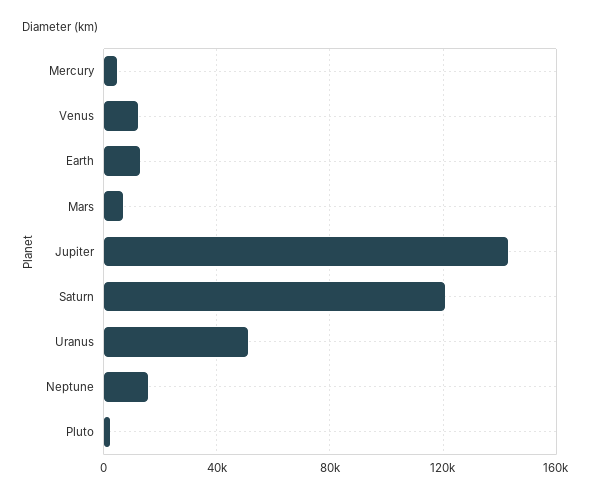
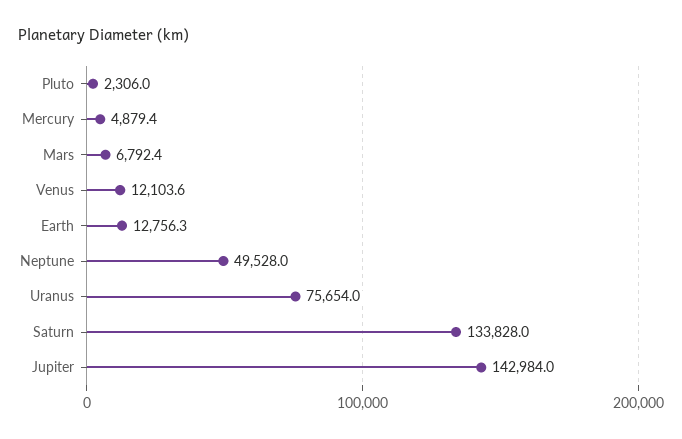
Saturn: 120000 -> 133828
Uranus: 50000 -> 75654
Neptune: 15000 -> 49528

